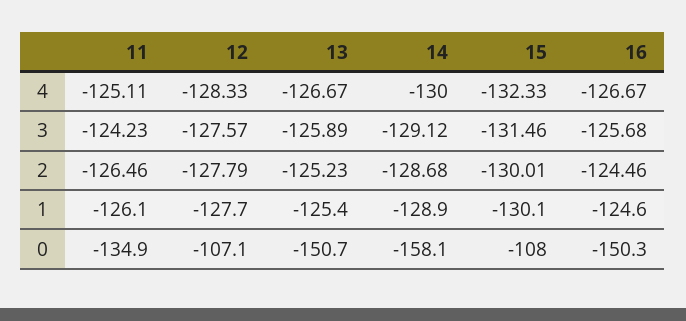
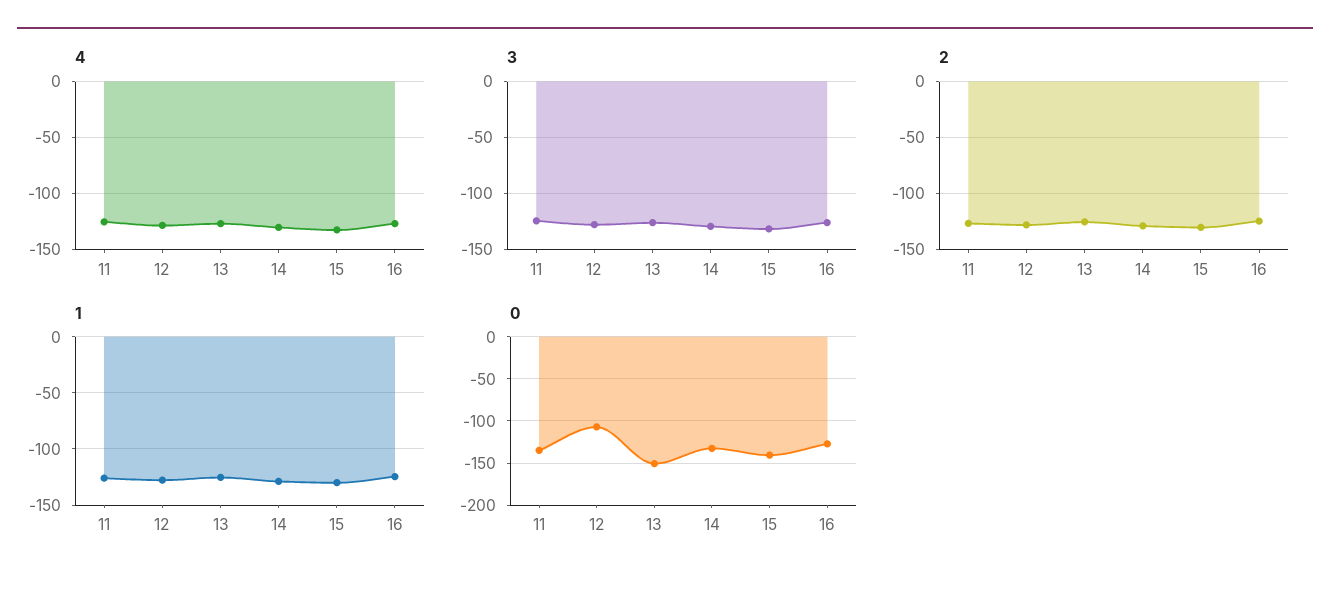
0, 14: -158.1 -> -130
0, 15: -108 -> -140
0, 16: -150.3 -> -130

